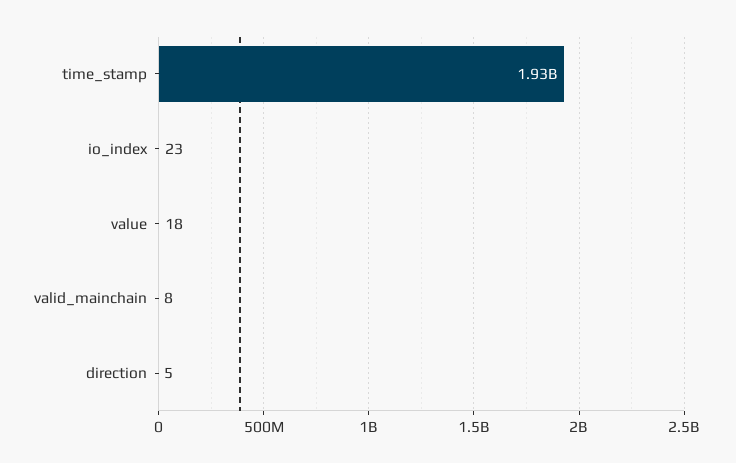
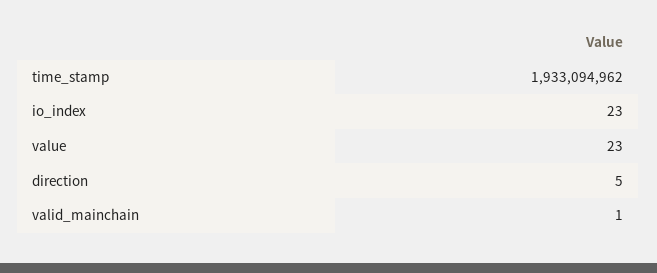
value: 18 -> 23
valid_mainchain: 8 -> 1

